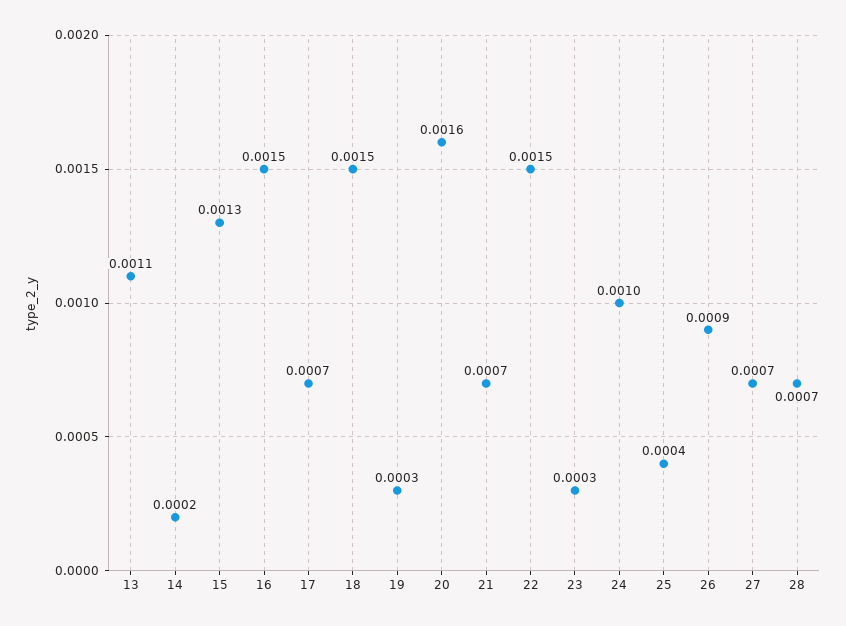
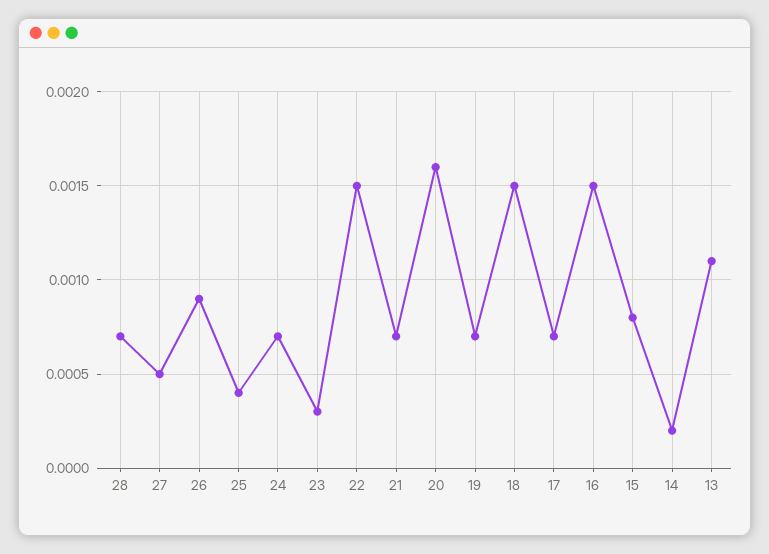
15: 0.0013 -> 0.0008
19: 0.0003 -> 0.0007
24: 0.001 -> 0.0007
27: 0.0007 -> 0.0005

